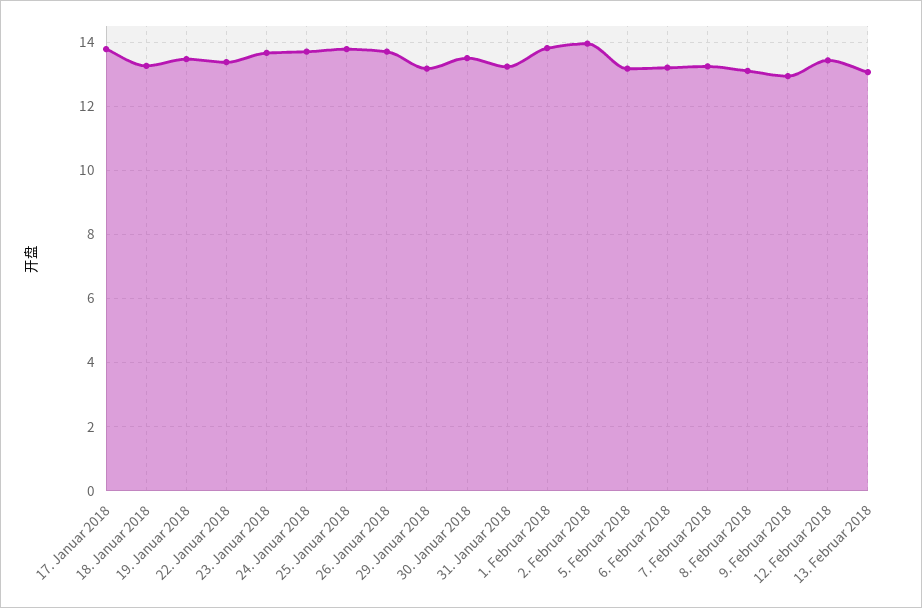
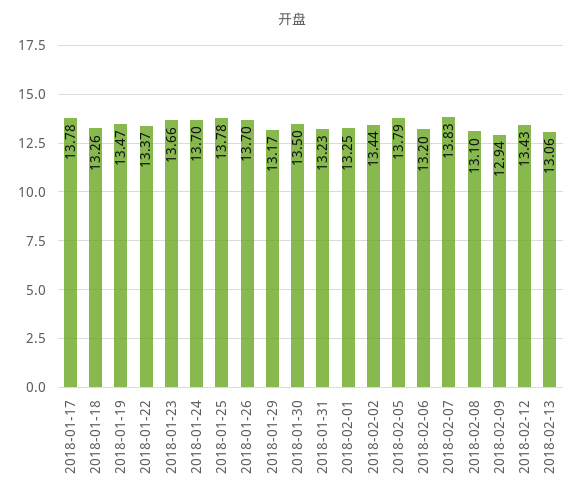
1. Februar 2018: 13.8 -> 13.25
2. Februar 2018: 14 -> 13.44
5. Februar 2018: 13.2 -> 13.79
7. Februar 2018: 13.2 -> 13.83

